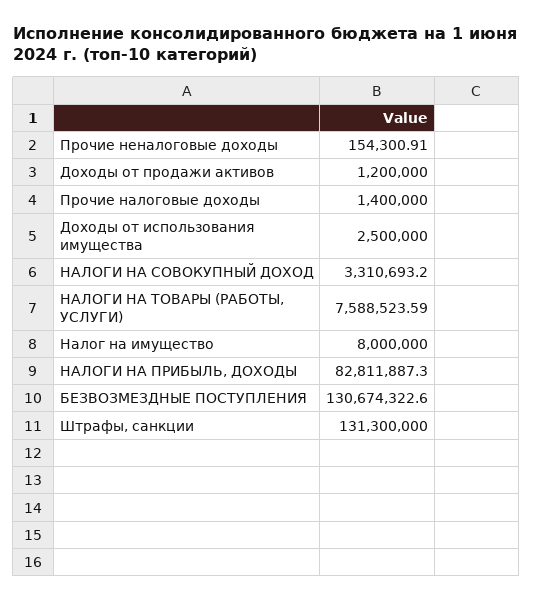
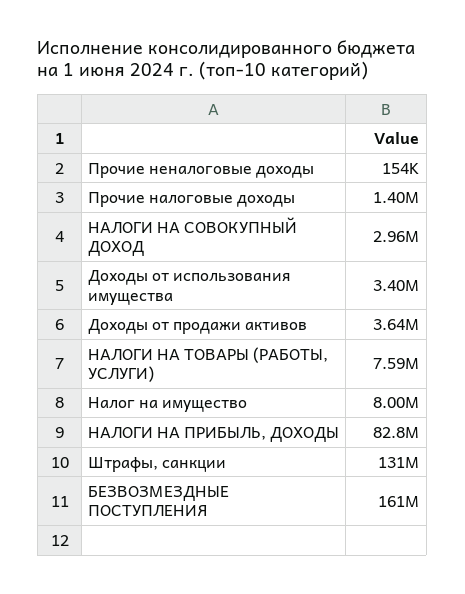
Доходы от продажи активов: 1200000 -> 3640000
Доходы от использования имущества: 2500000 -> 3400000
НАЛОГИ НА СОВОКУПНЫЙ ДОХОД: 3310693.2 -> 2960000
БЕЗВОЗМЕЗДНЫЕ ПОСТУПЛЕНИЯ: 130674322.6 -> 161000000

